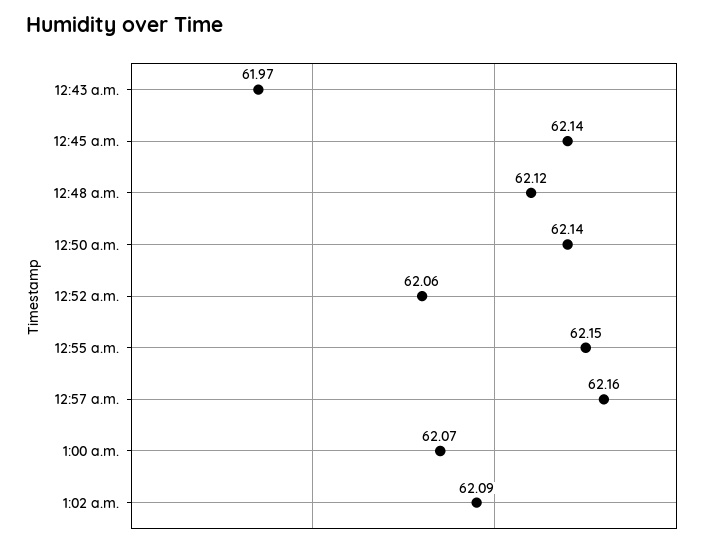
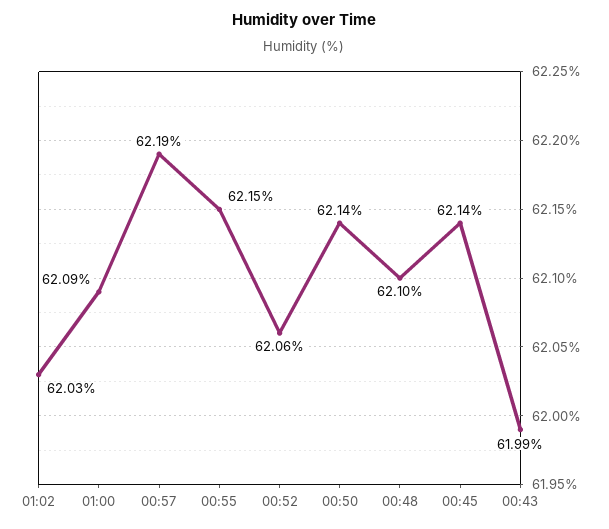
12:43 a.m.: 61.97 -> 61.99
12:48 a.m.: 62.12 -> 62.1
12:57 a.m.: 62.16 -> 62.19
1:00 a.m.: 62.07 -> 62.09
1:02 a.m.: 62.09 -> 62.03

